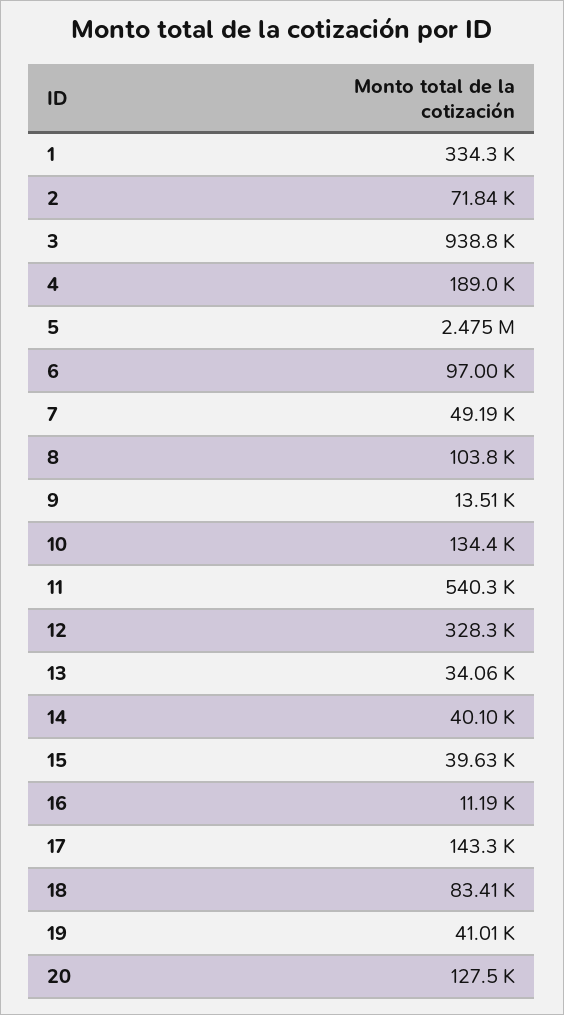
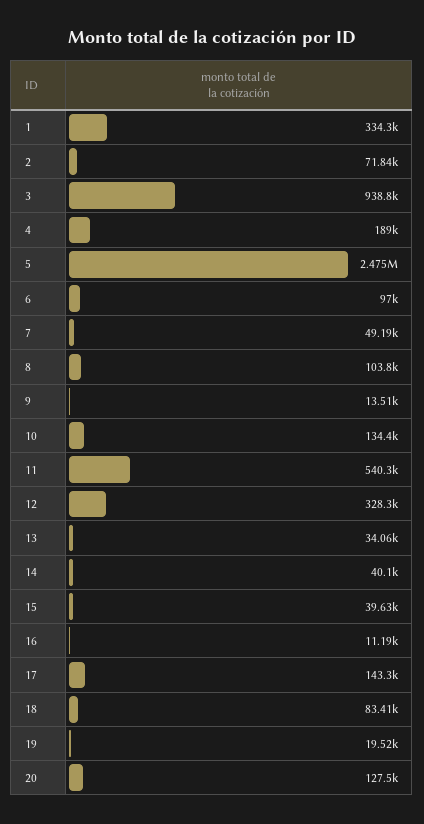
19: 41010 -> 19520

